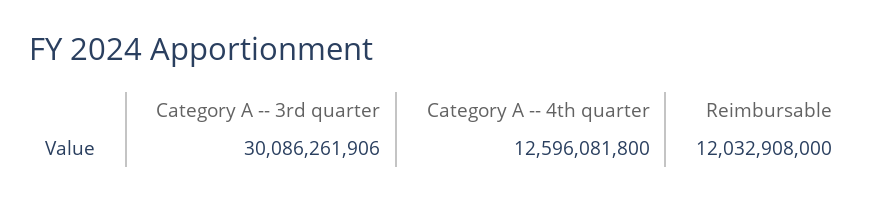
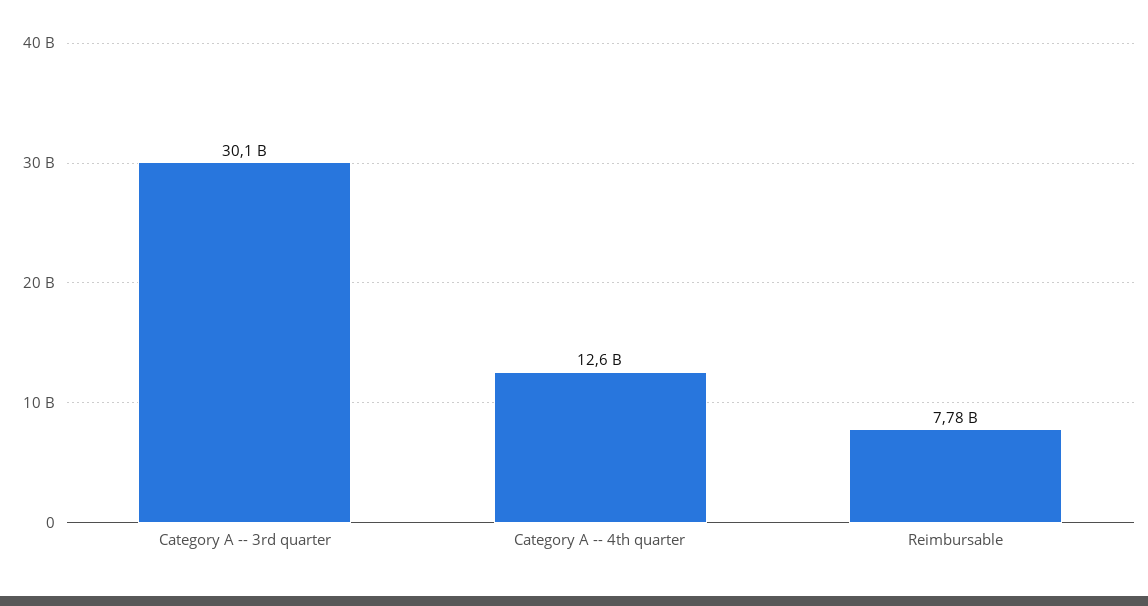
Reimbursable: 12032908000 -> 7780000000

